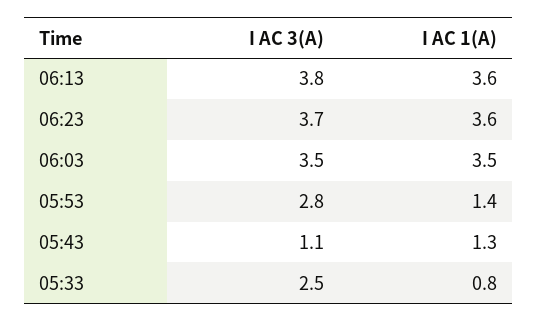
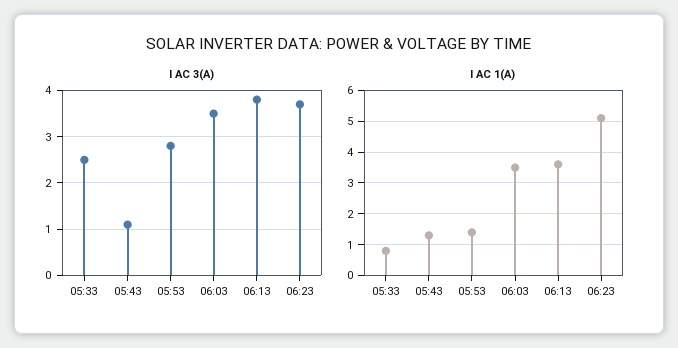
I AC 1(A), 06:23: 3.6 -> 5

